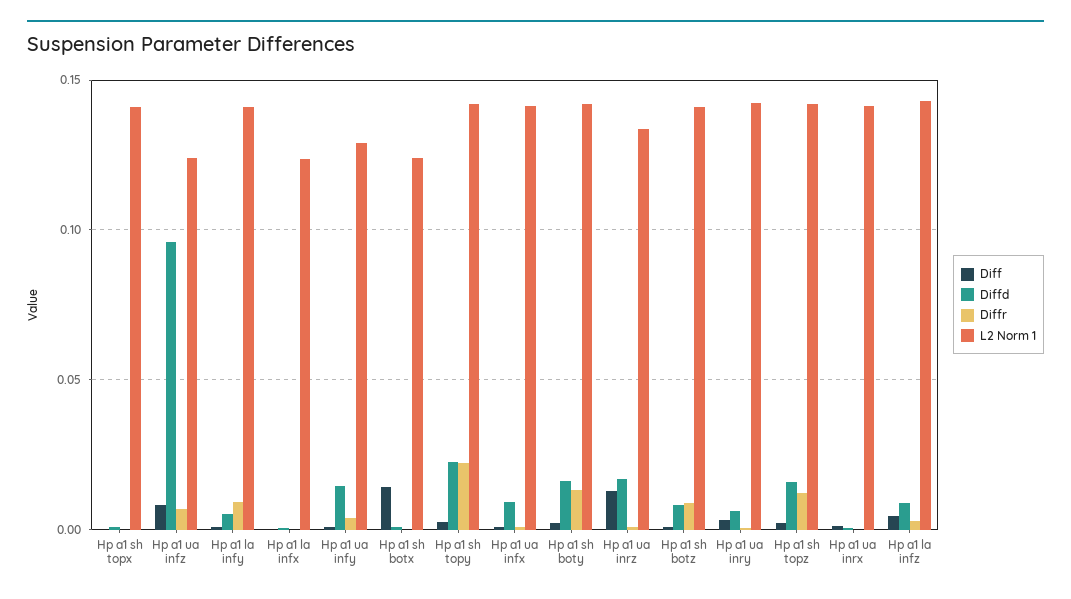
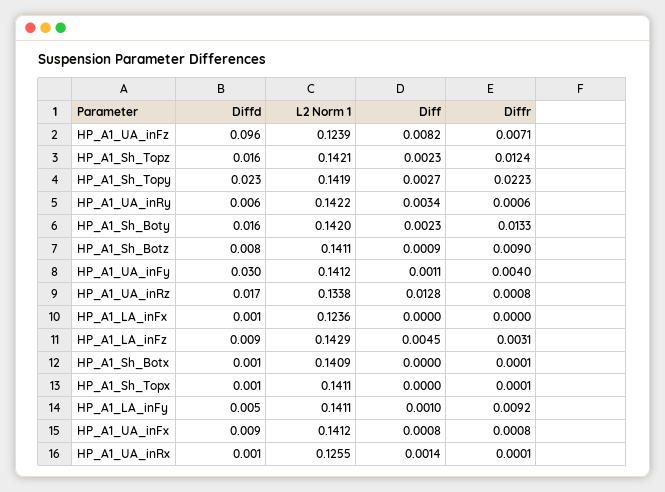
Diffd, Hp a1 ua infy: 0.015 -> 0.03
L2 Norm 1, Hp a1 ua infy: 0.13 -> 0.1412
Diff, Hp a1 sh botx: 0.015 -> 0
L2 Norm 1, Hp a1 sh botx: 0.125 -> 0.1409
L2 Norm 1, Hp a1 ua inrx: 0.14 -> 0.1255

